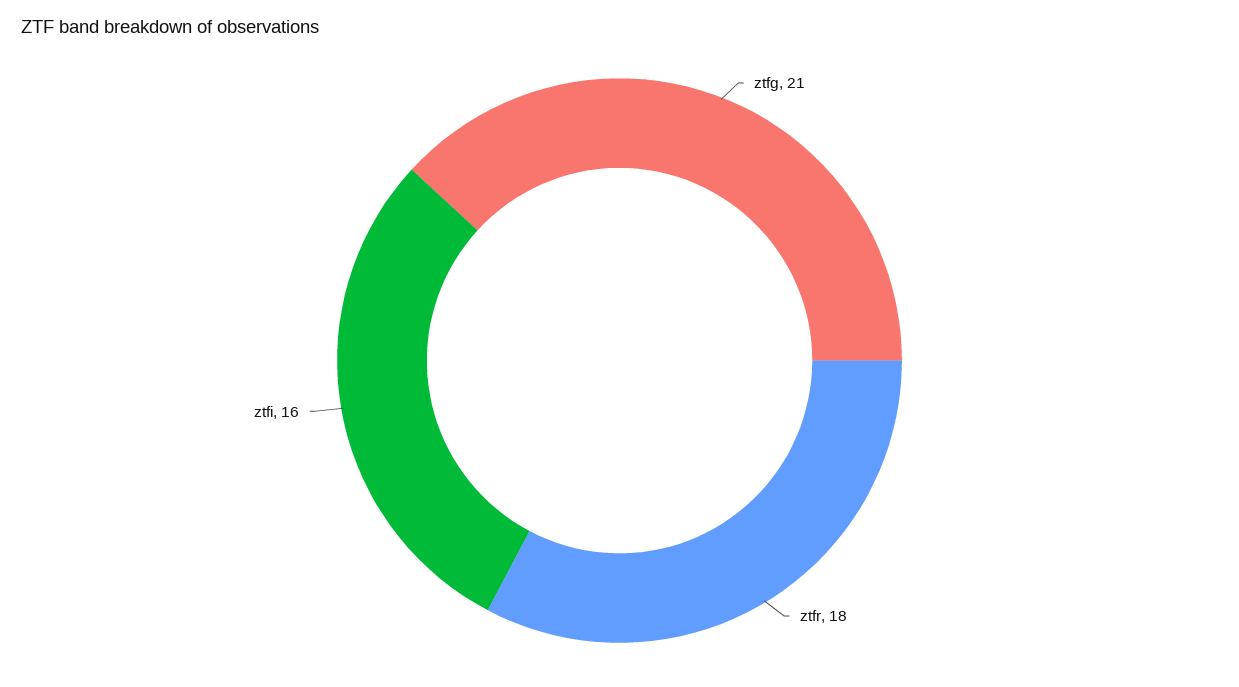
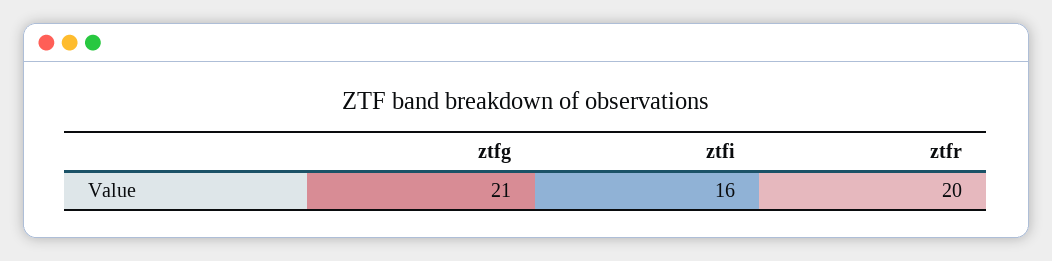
ztfr: 18 -> 20

